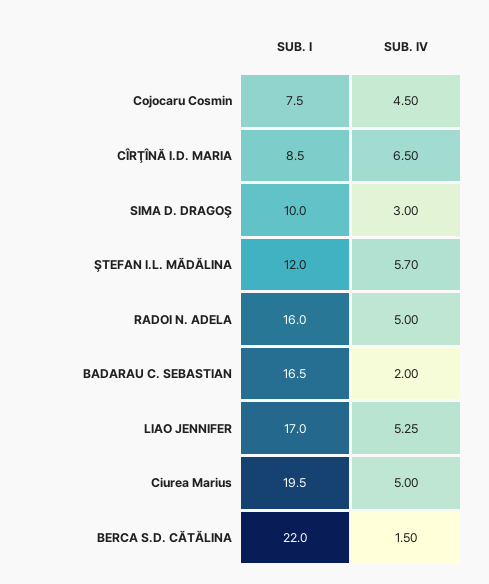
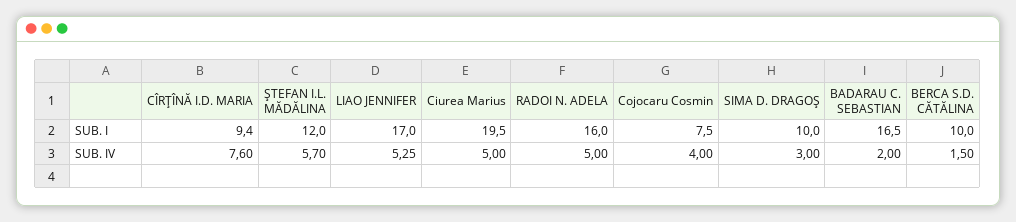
SUB. IV, Cojocaru Cosmin: 4.5 -> 4
SUB. I, CÎRŢÎNĂ I.D. MARIA: 8.5 -> 9.4
SUB. IV, CÎRŢÎNĂ I.D. MARIA: 6.5 -> 7.6
SUB. I, BERCA S.D. CĂTĂLINA: 22 -> 10

